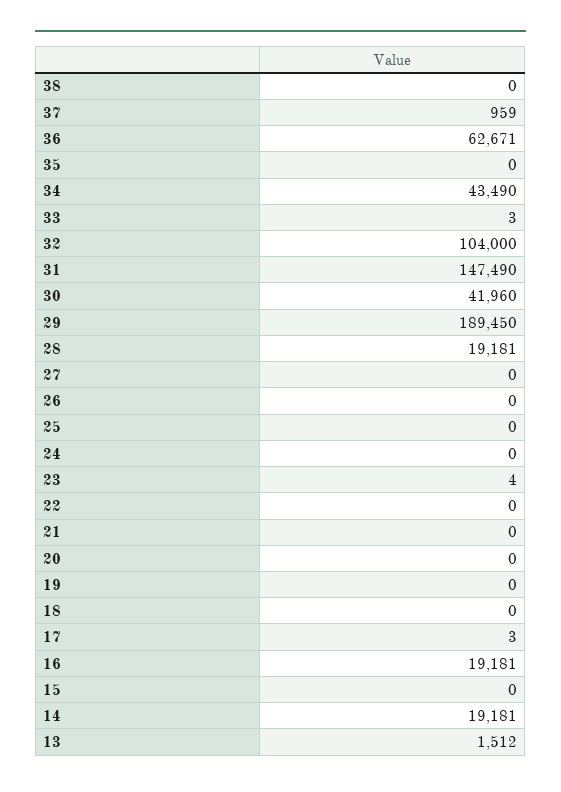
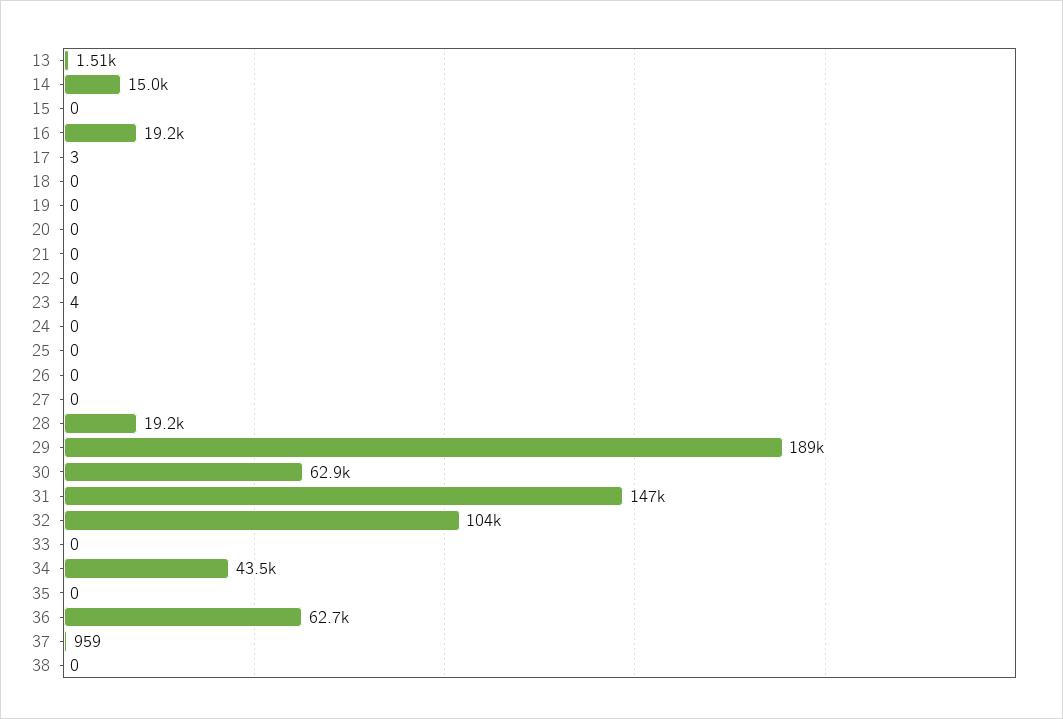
33: 3 -> 0
30: 41960 -> 62900
14: 19181 -> 15000

